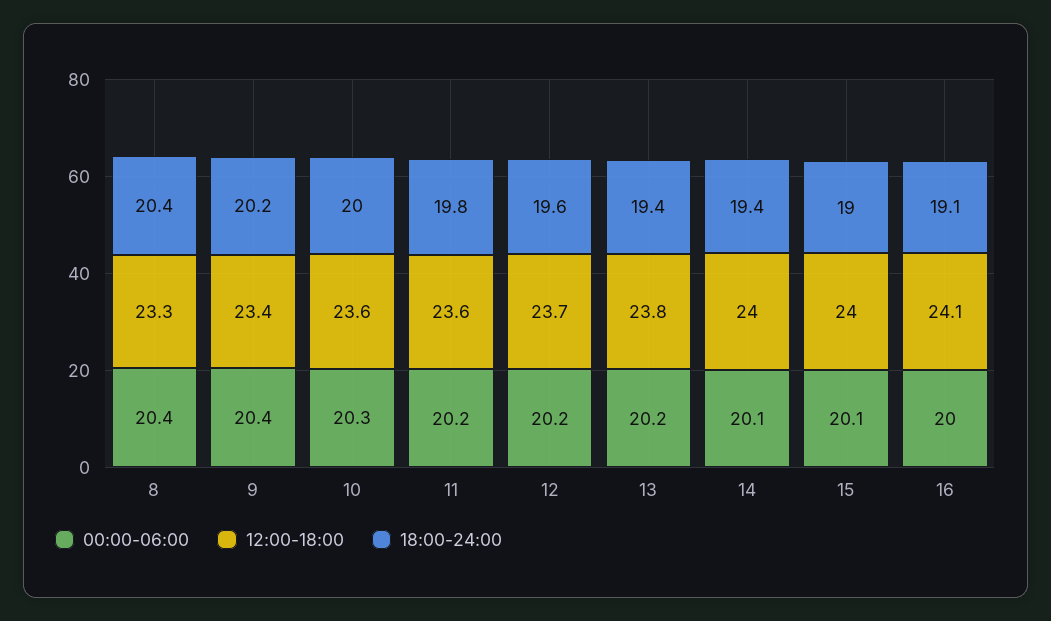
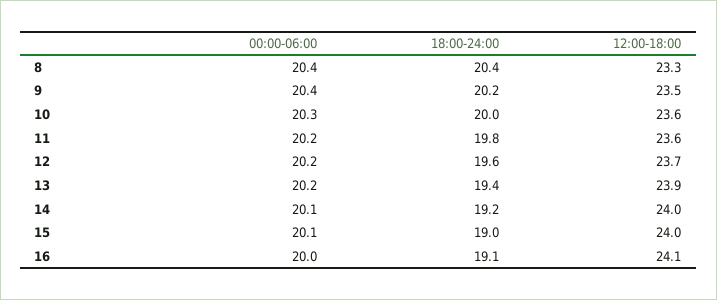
12:00-18:00, 9: 23.4 -> 23.5
12:00-18:00, 13: 23.8 -> 23.9
18:00-24:00, 14: 19.4 -> 19.2

